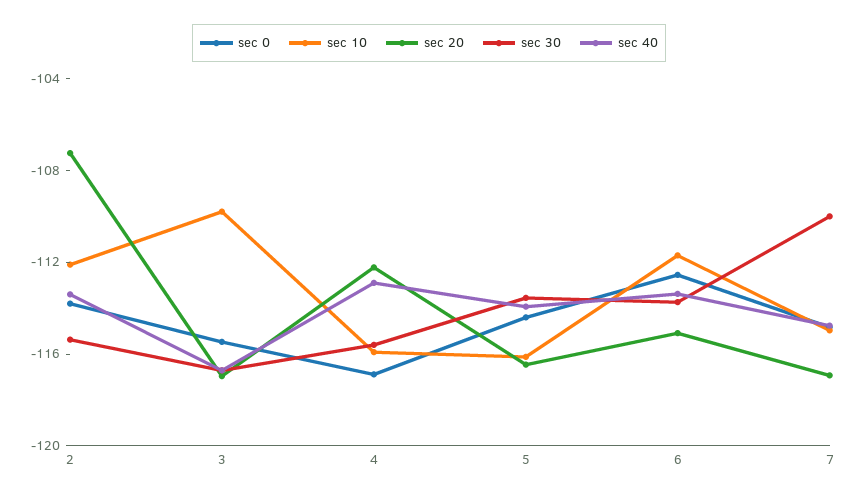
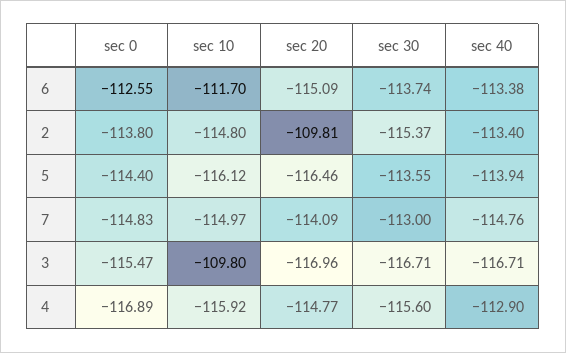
sec 10, 2: -112 -> -114.8
sec 20, 2: -107 -> -109.81
sec 20, 4: -112 -> -114.77
sec 20, 7: -117 -> -114.09
sec 30, 7: -110 -> -113

